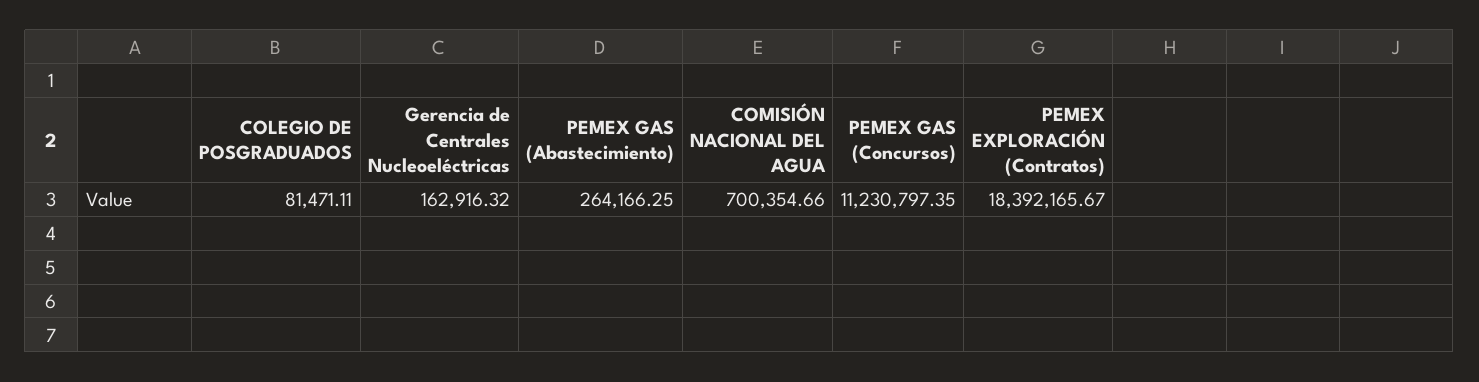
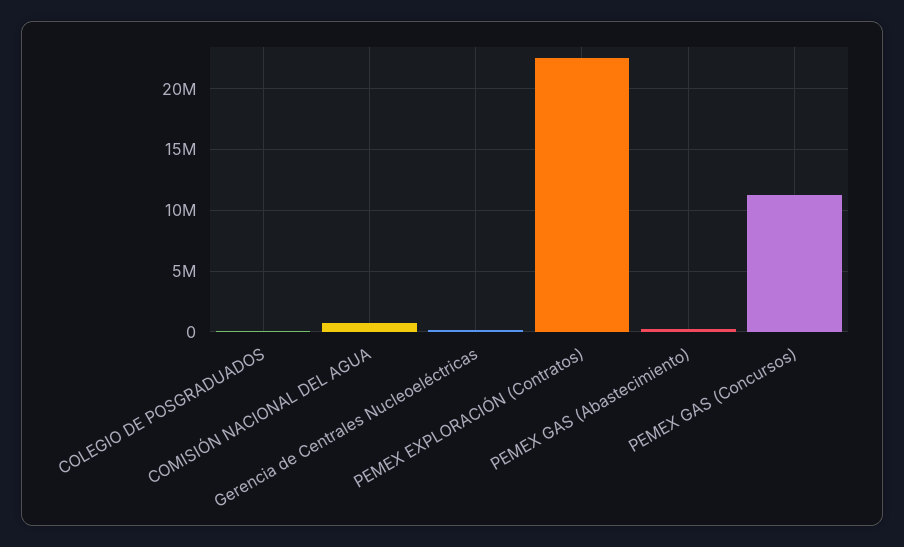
PEMEX EXPLORACIÓN (Contratos): 18392165.67 -> 22500000

